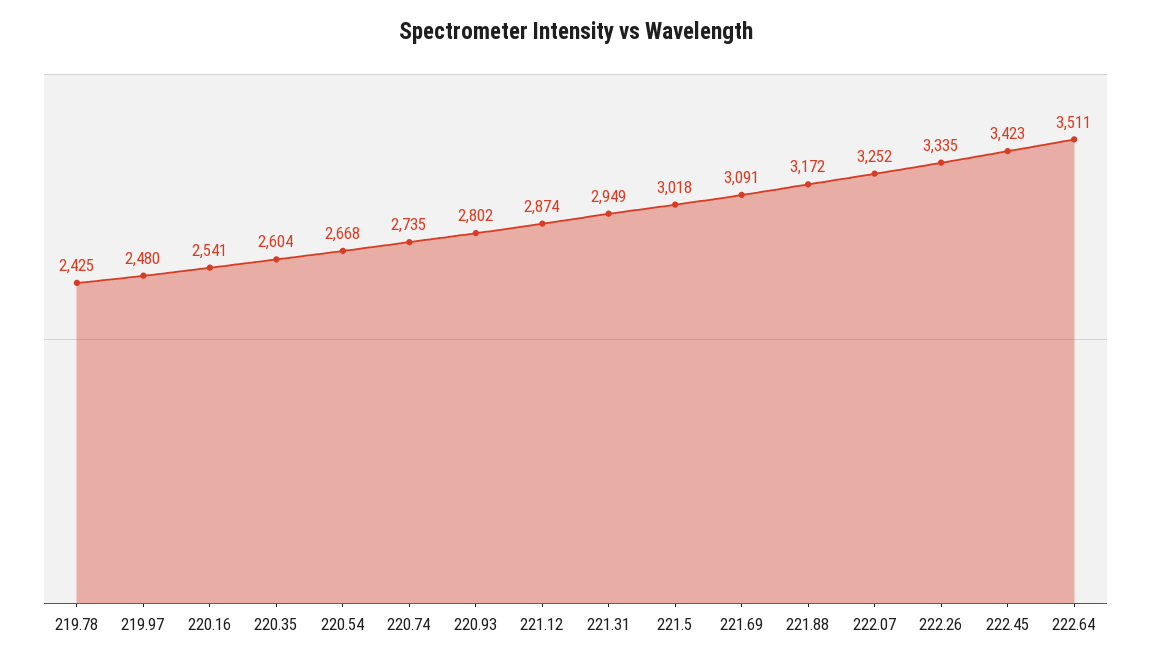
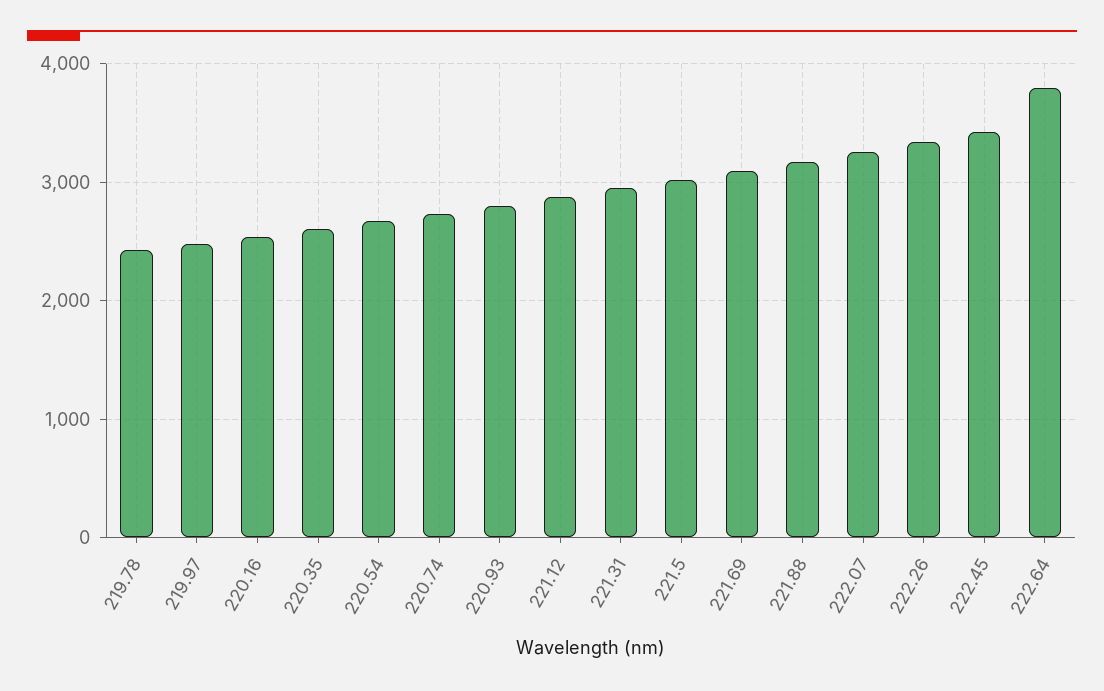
222.64: 3511 -> 3800

